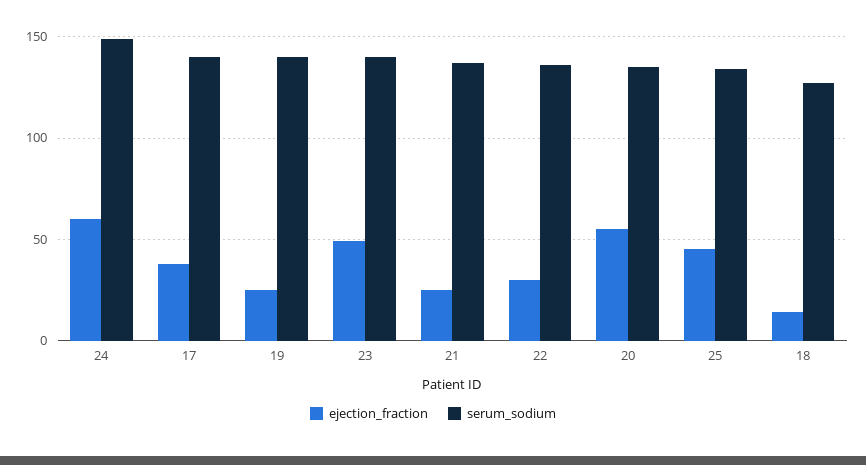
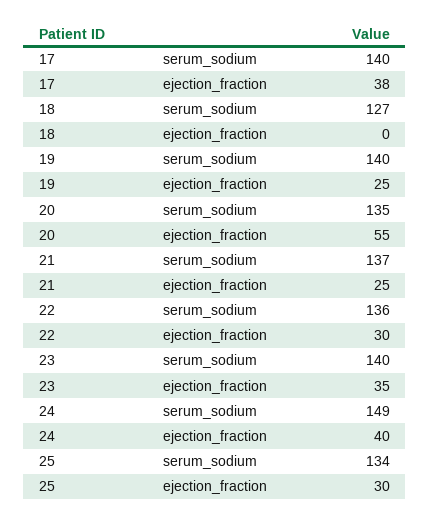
ejection_fraction, 24: 60 -> 40
ejection_fraction, 23: 50 -> 35
ejection_fraction, 25: 45 -> 30
ejection_fraction, 18: 15 -> 0

